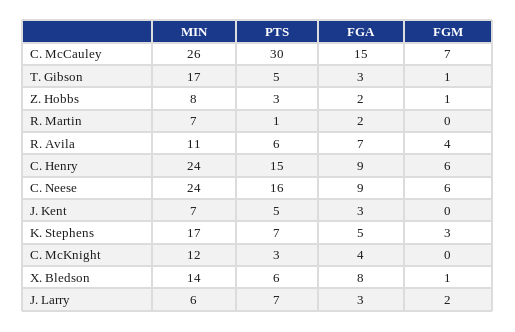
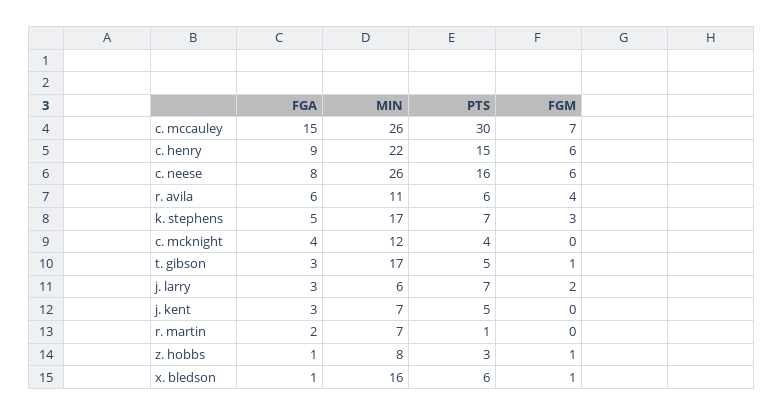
FGA, Z. Hobbs: 2 -> 1
FGA, R. Avila: 7 -> 6
MIN, C. Henry: 24 -> 22
MIN, C. Neese: 24 -> 26
FGA, C. Neese: 9 -> 8
PTS, C. McKnight: 3 -> 4
MIN, X. Bledson: 14 -> 16
FGA, X. Bledson: 8 -> 1

